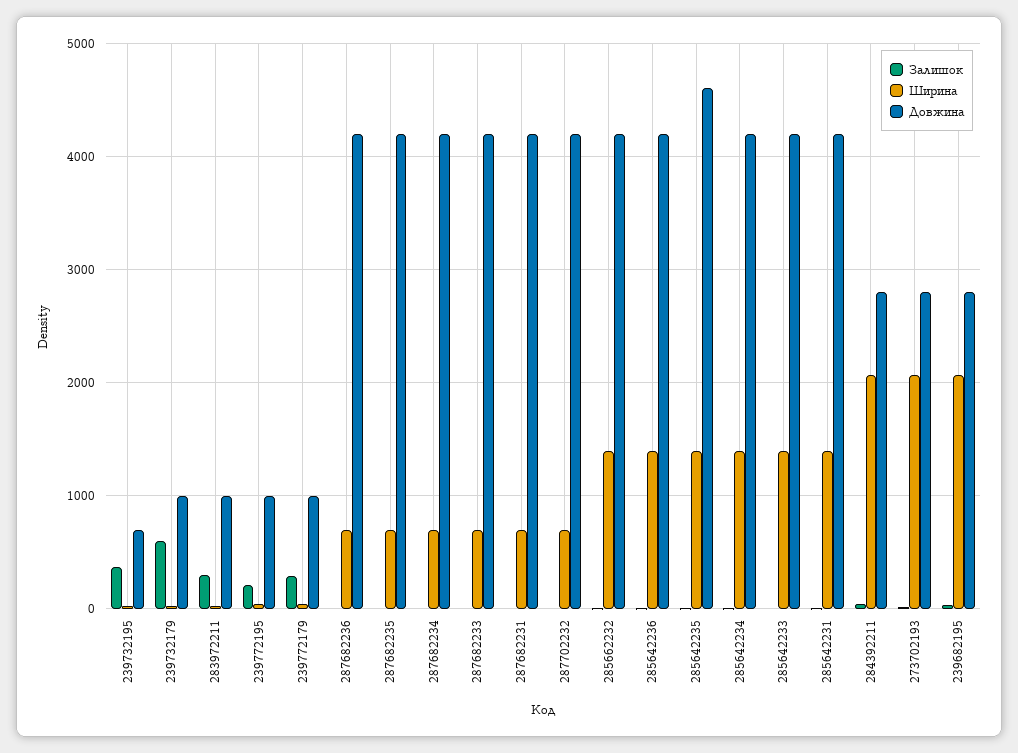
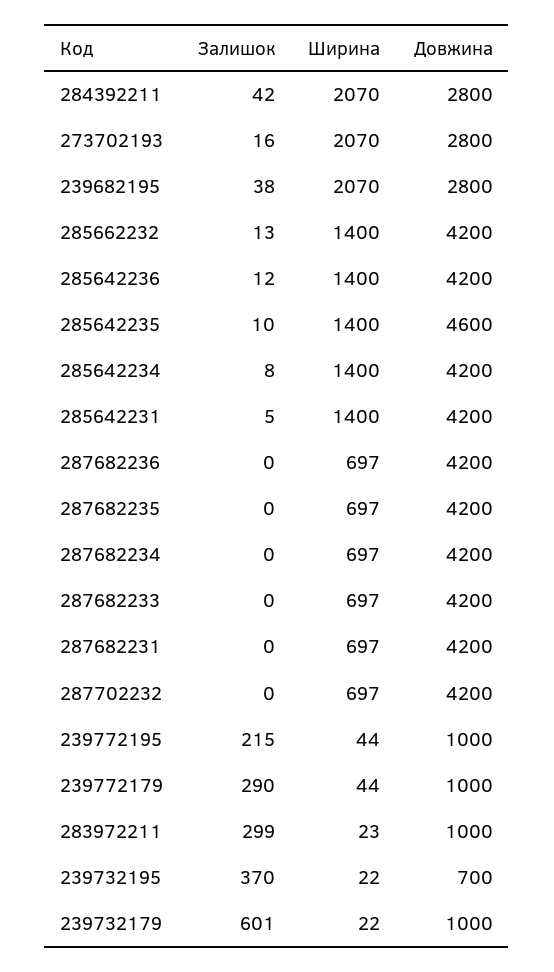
Залишок, 285642233: 0 -> none
Ширина, 285642233: 1400 -> none
Довжина, 285642233: 4200 -> none

